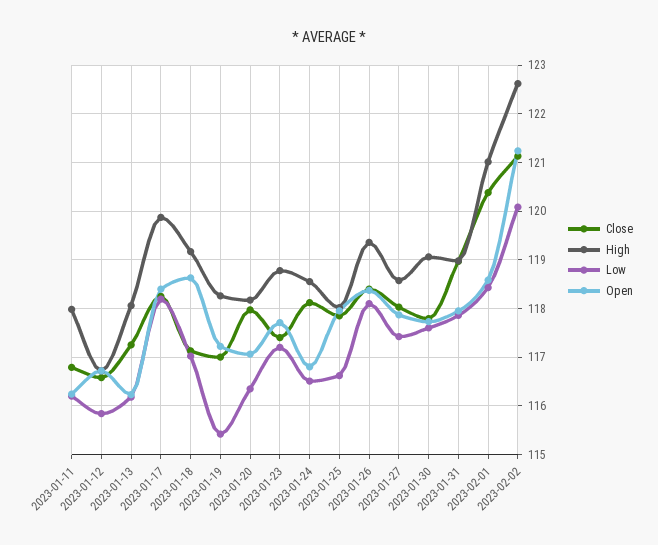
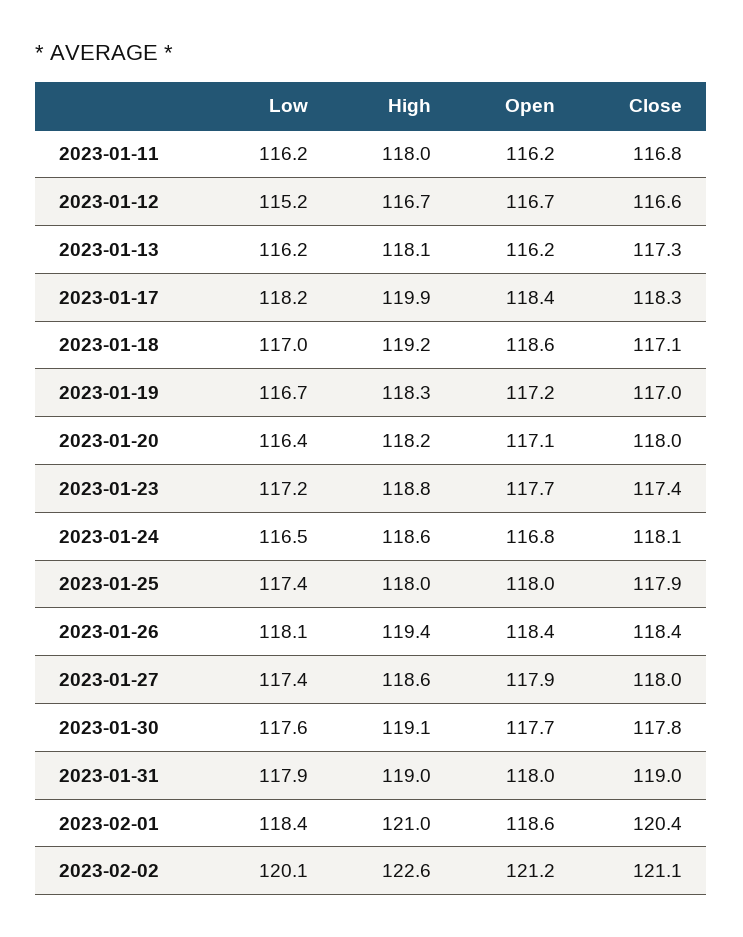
Low, 2023-01-12: 115.8 -> 115.2
Low, 2023-01-19: 115.4 -> 116.7
Low, 2023-01-25: 116.6 -> 117.4

